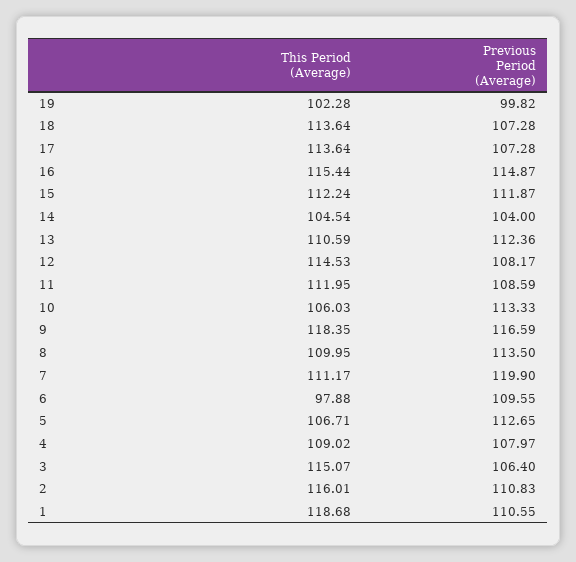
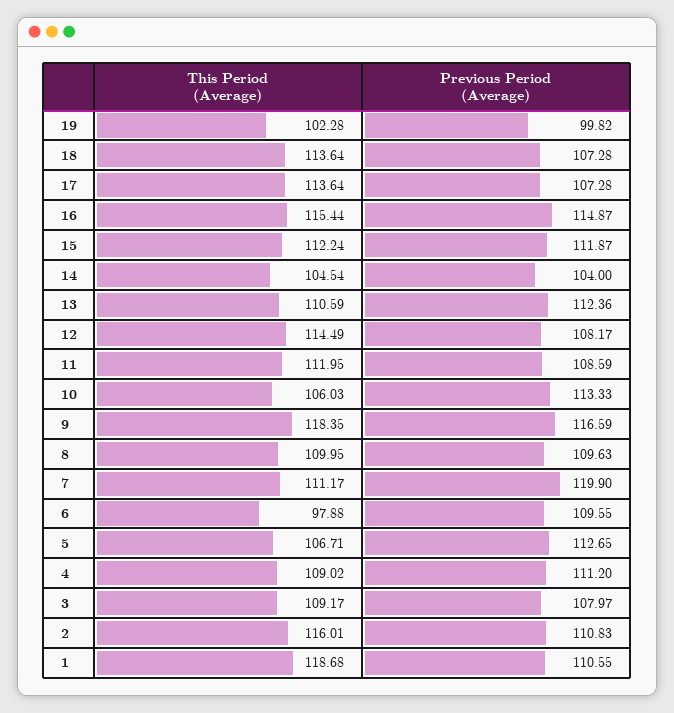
This Period (Average), 12: 114.53 -> 114.49
Previous Period (Average), 8: 113.5 -> 109.63
Previous Period (Average), 4: 107.97 -> 111.2
This Period (Average), 3: 115.07 -> 109.17
Previous Period (Average), 3: 106.4 -> 107.97

